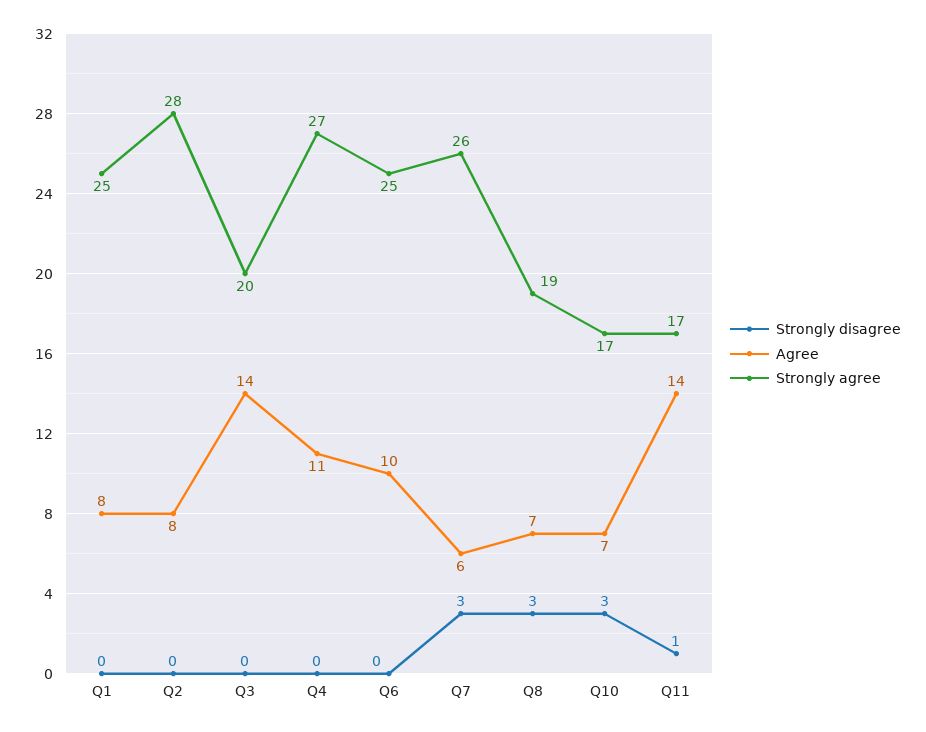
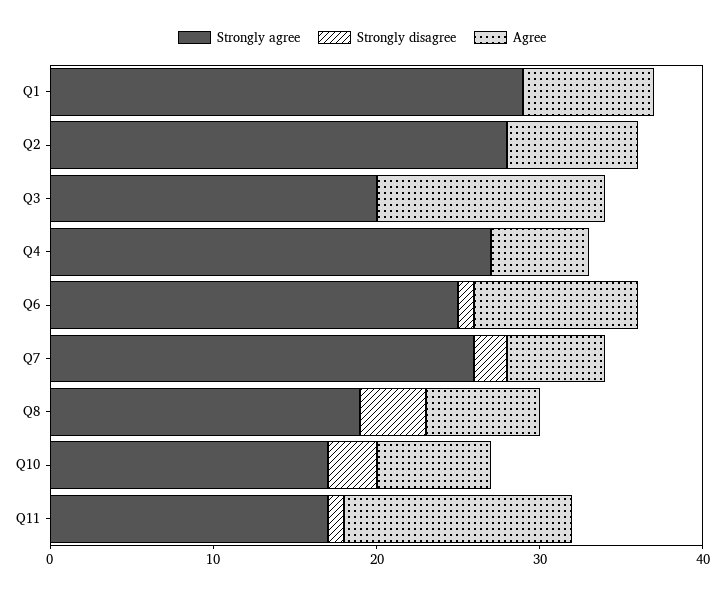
Strongly agree, Q1: 25 -> 29
Agree, Q4: 11 -> 6
Strongly disagree, Q6: 0 -> 1
Strongly disagree, Q7: 3 -> 2
Strongly disagree, Q8: 3 -> 4

